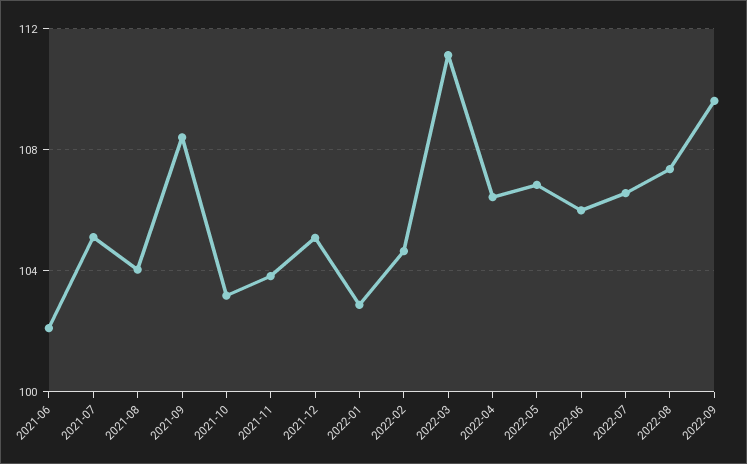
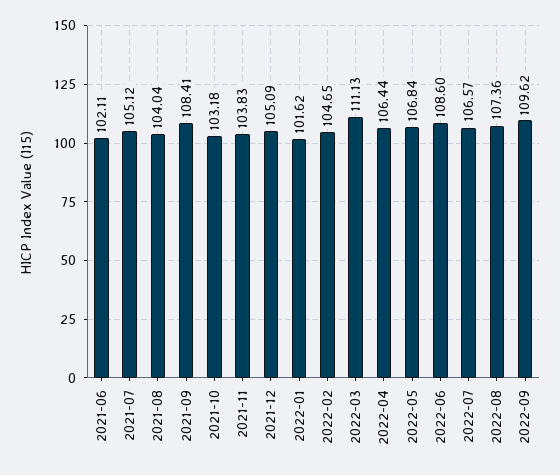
2022-01: 103 -> 101.62
2022-06: 106 -> 108.6

